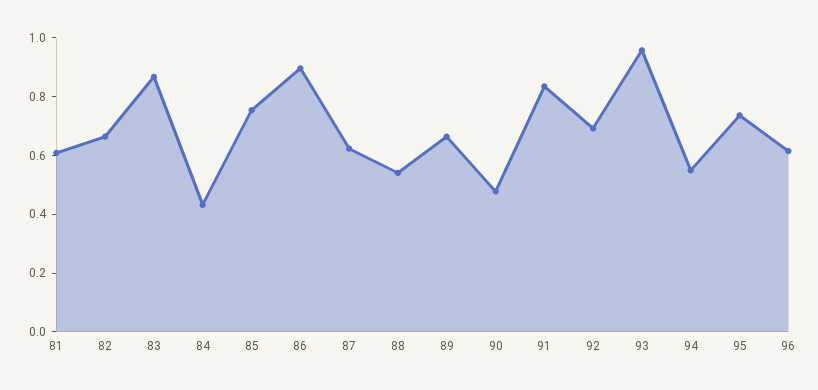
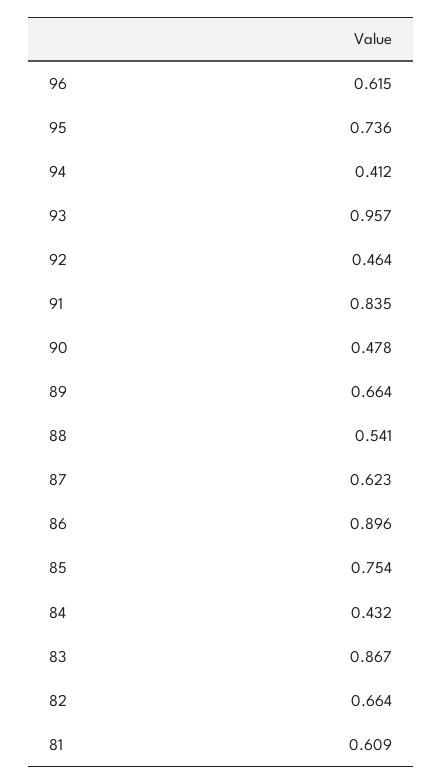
92: 0.7 -> 0.464
94: 0.55 -> 0.412

